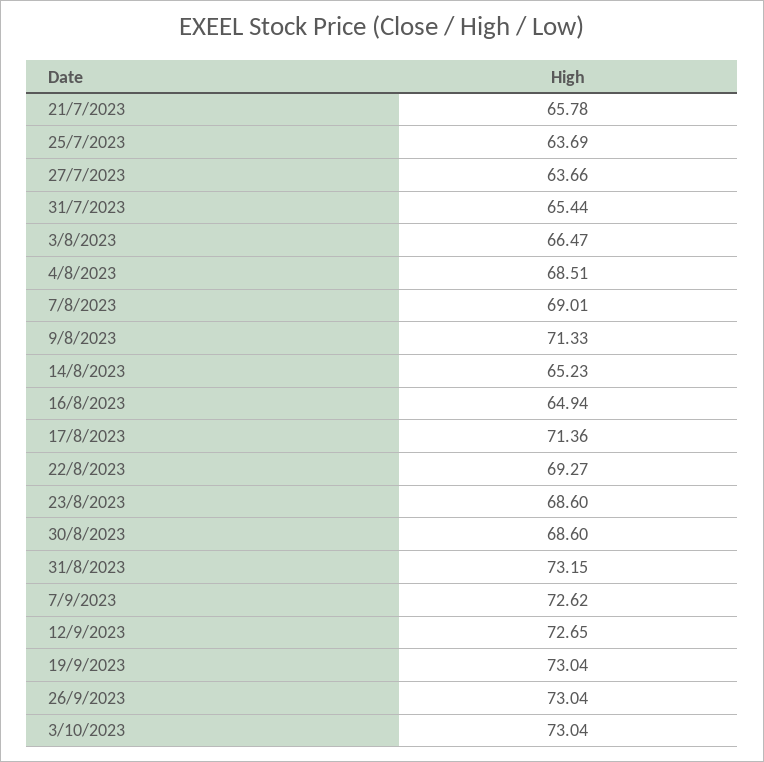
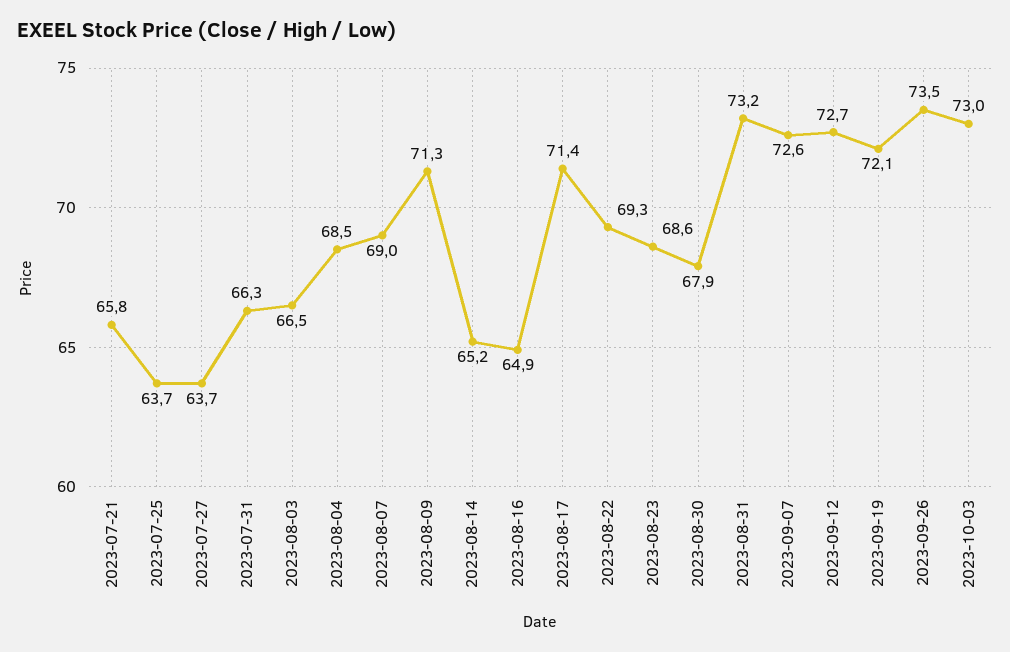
31/7/2023: 65.44 -> 66.3
30/8/2023: 68.6 -> 67.9
19/9/2023: 73.04 -> 72.1
26/9/2023: 73.04 -> 73.5

